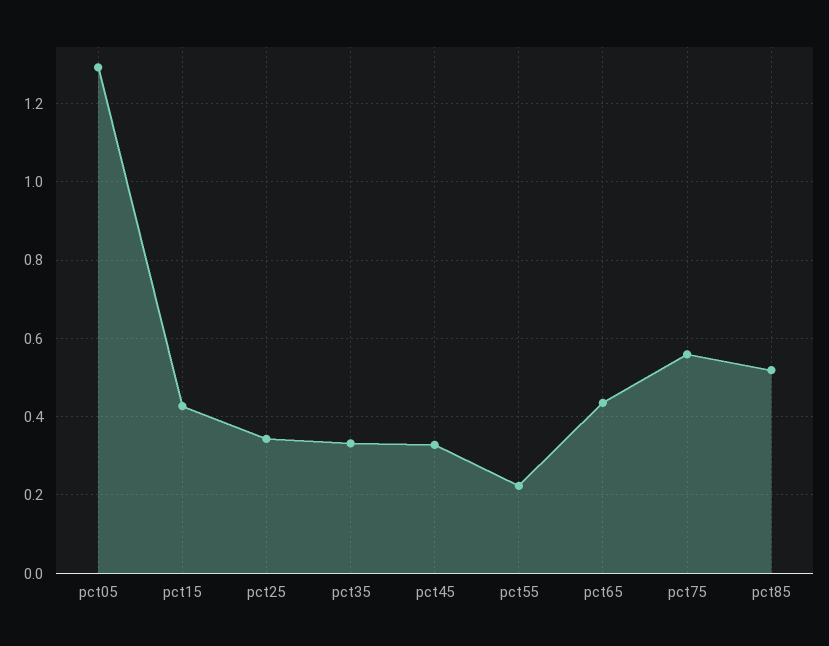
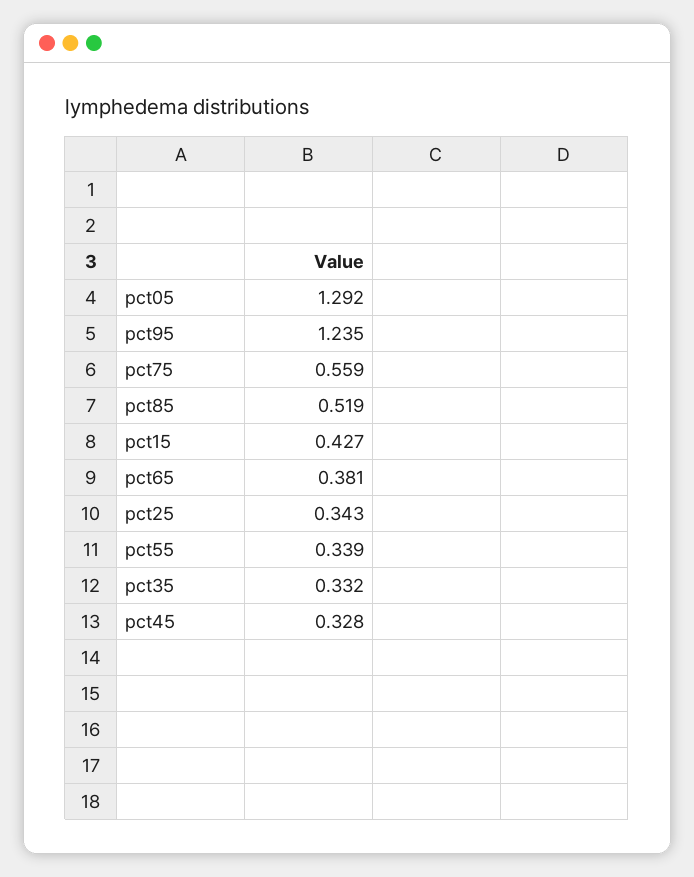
pct55: 0.22 -> 0.339
pct65: 0.44 -> 0.381
pct95: none -> 1.235

